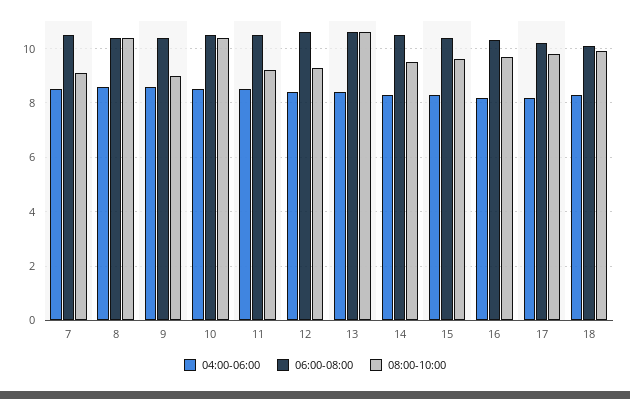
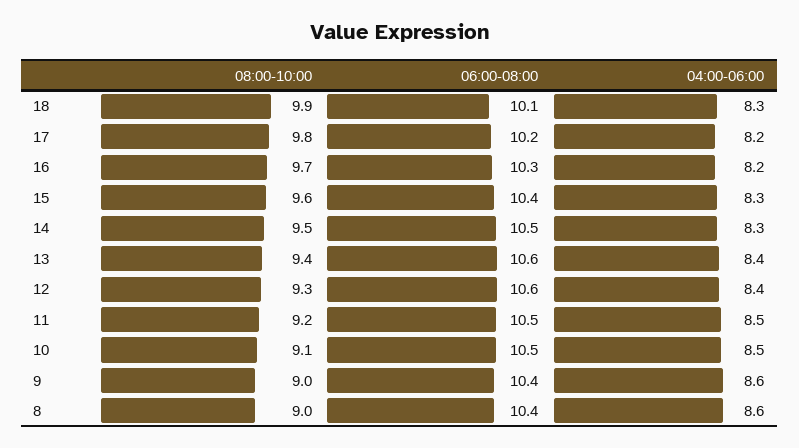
04:00-06:00, 7: 8.5 -> none
06:00-08:00, 7: 10.5 -> none
08:00-10:00, 7: 9 -> none
08:00-10:00, 8: 10.5 -> 9
08:00-10:00, 10: 10.5 -> 9.1
08:00-10:00, 13: 10.5 -> 9.4

